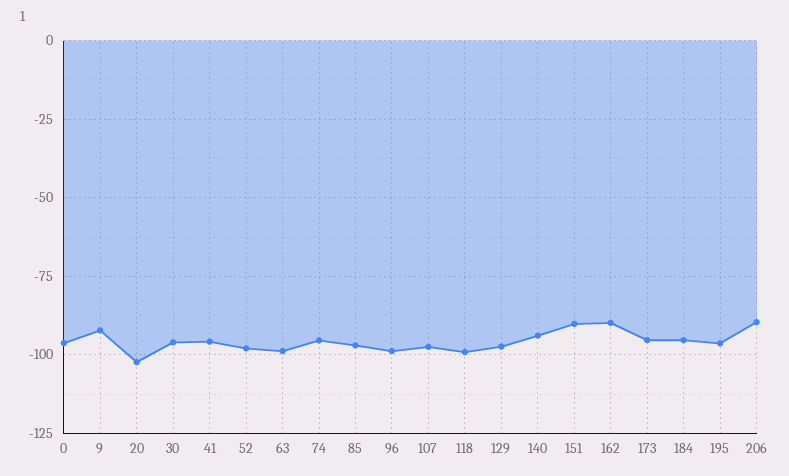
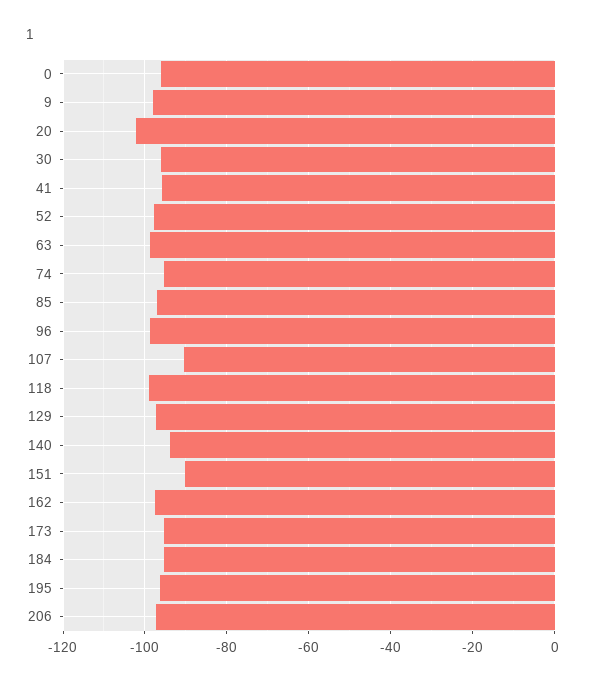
9: -92.5 -> -98
107: -97.5 -> -90
162: -90 -> -98
206: -90 -> -98

